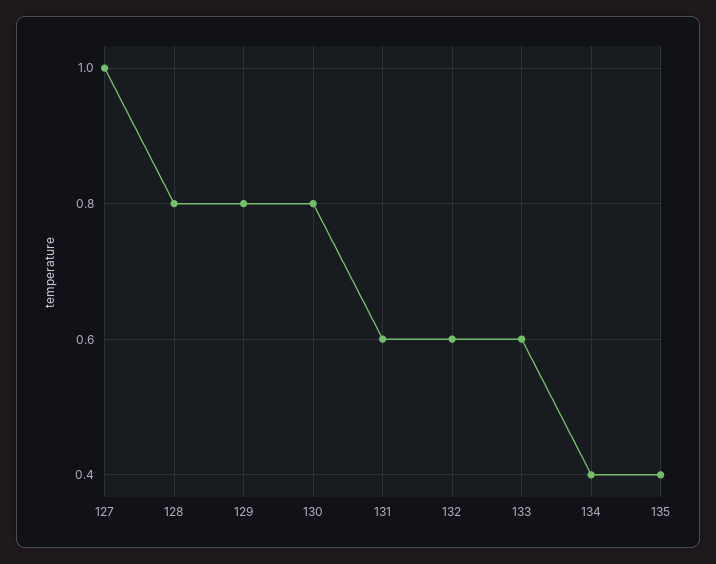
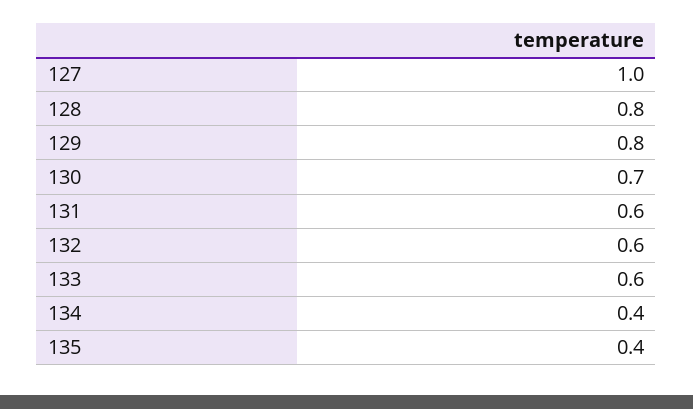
130: 0.8 -> 0.7

